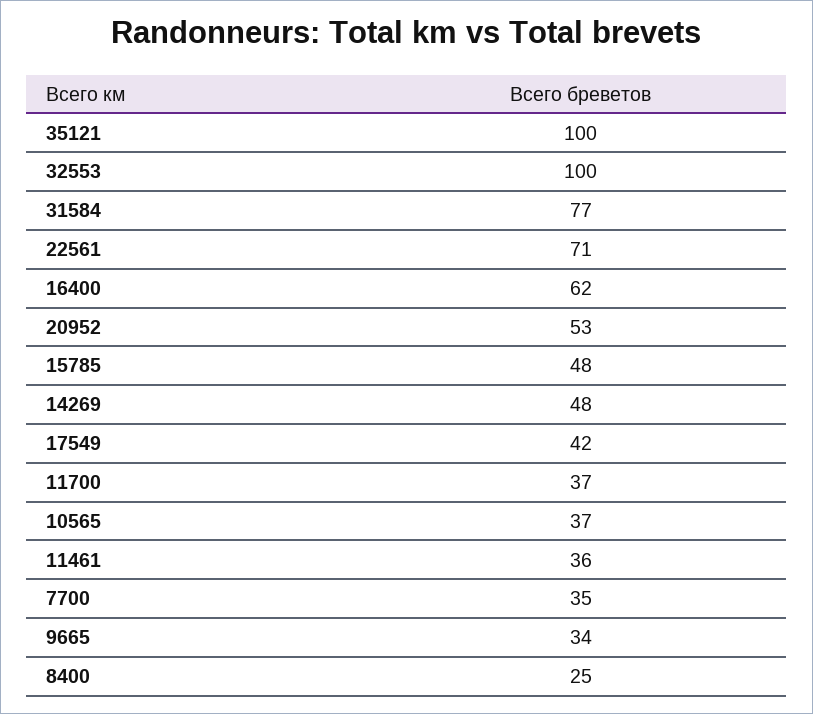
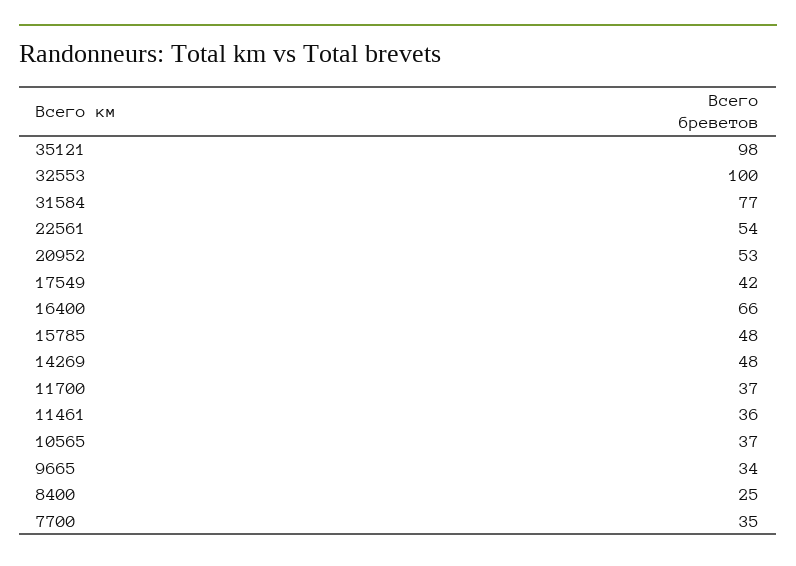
35121: 100 -> 98
22561: 71 -> 54
16400: 62 -> 66

